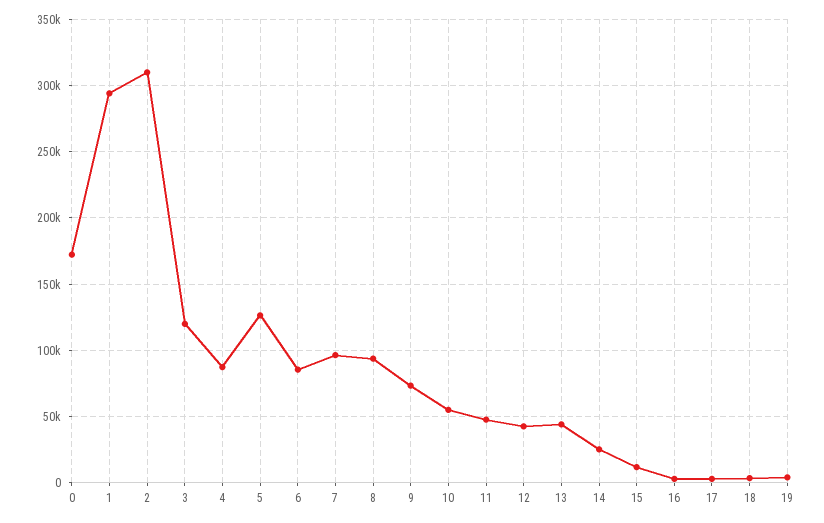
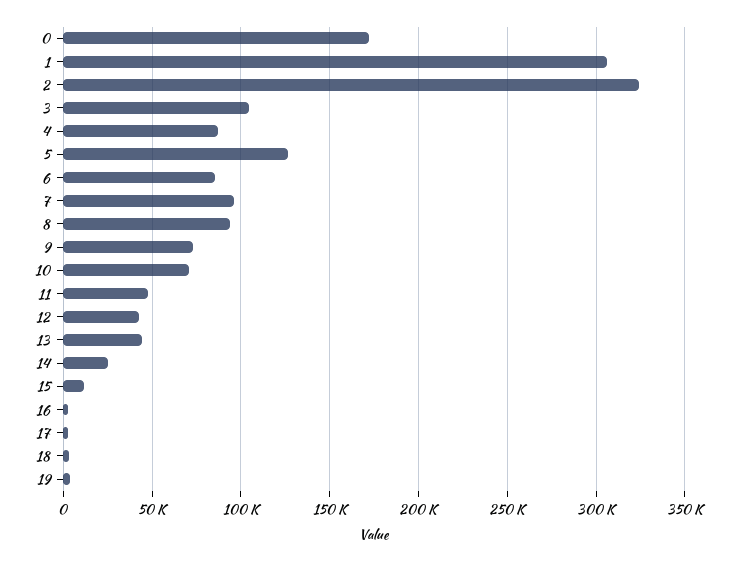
1: 295000 -> 305000
2: 310000 -> 325000
3: 120000 -> 105000
10: 55000 -> 70000

